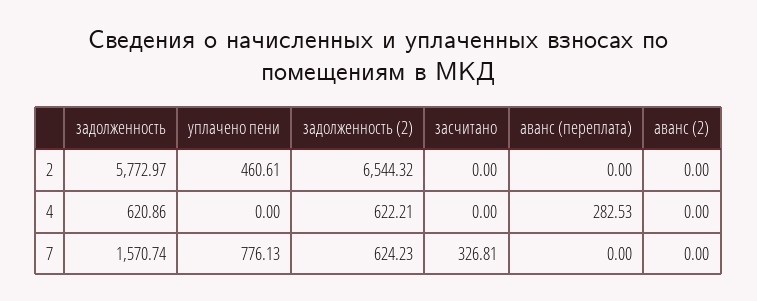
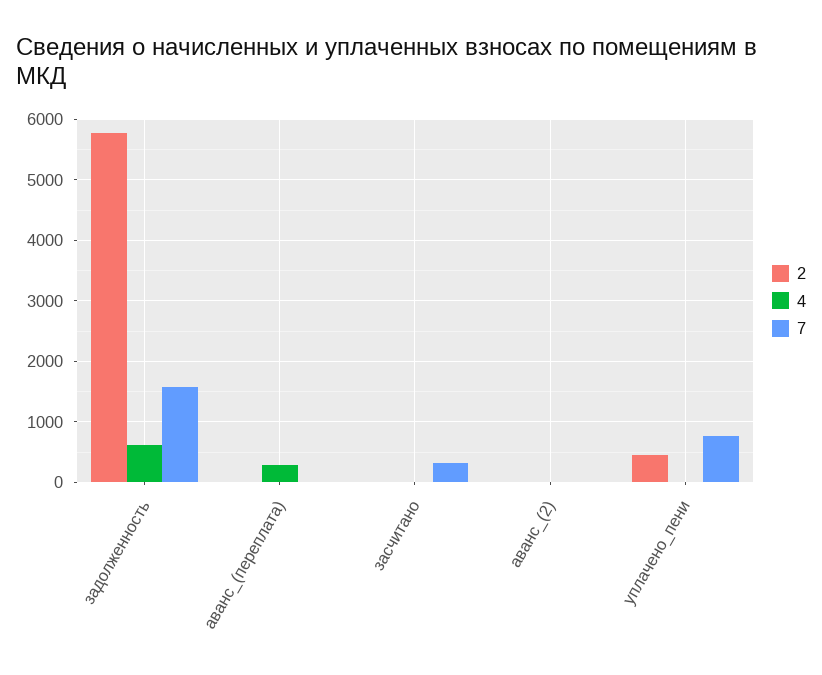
2, задолженность (2): 6544.32 -> none
4, задолженность (2): 622.21 -> none
7, задолженность (2): 624.23 -> none

